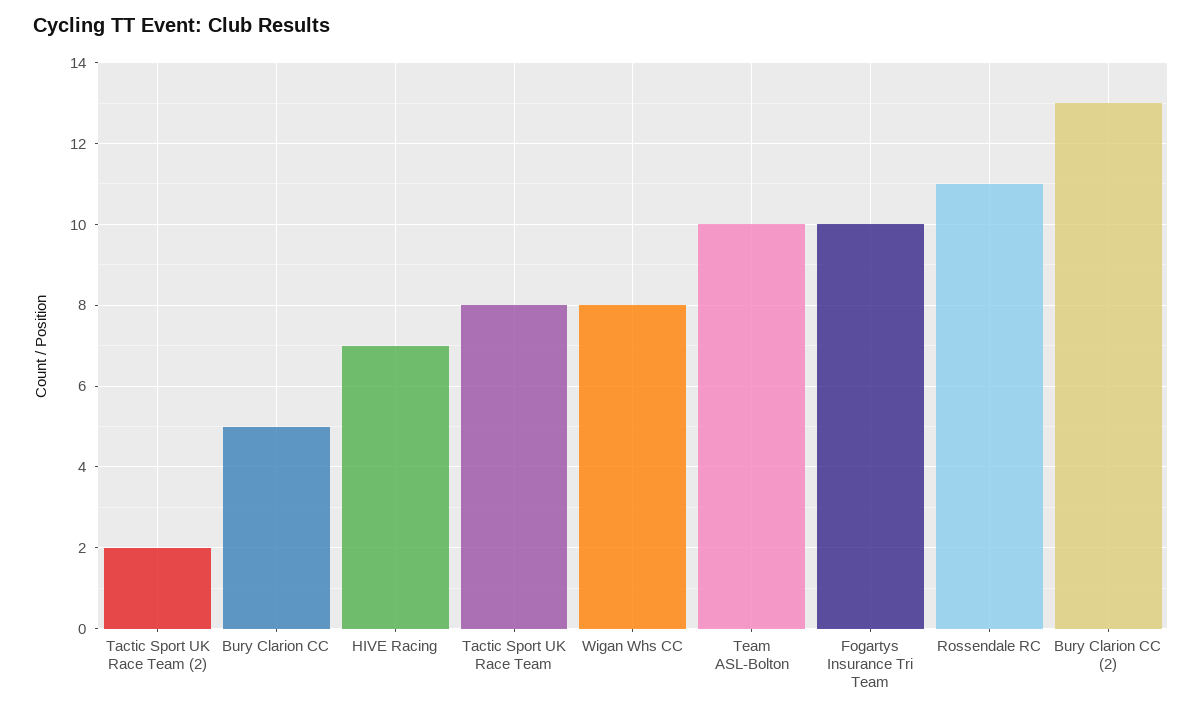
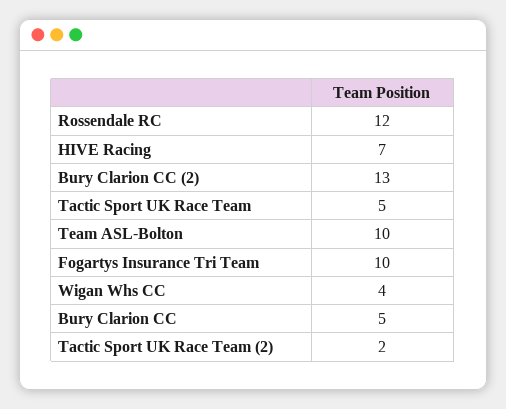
Tactic Sport UK Race Team: 8 -> 5
Wigan Whs CC: 8 -> 4
Rossendale RC: 11 -> 12

